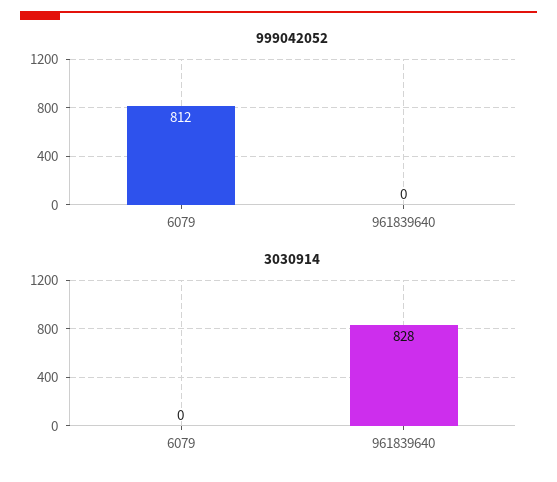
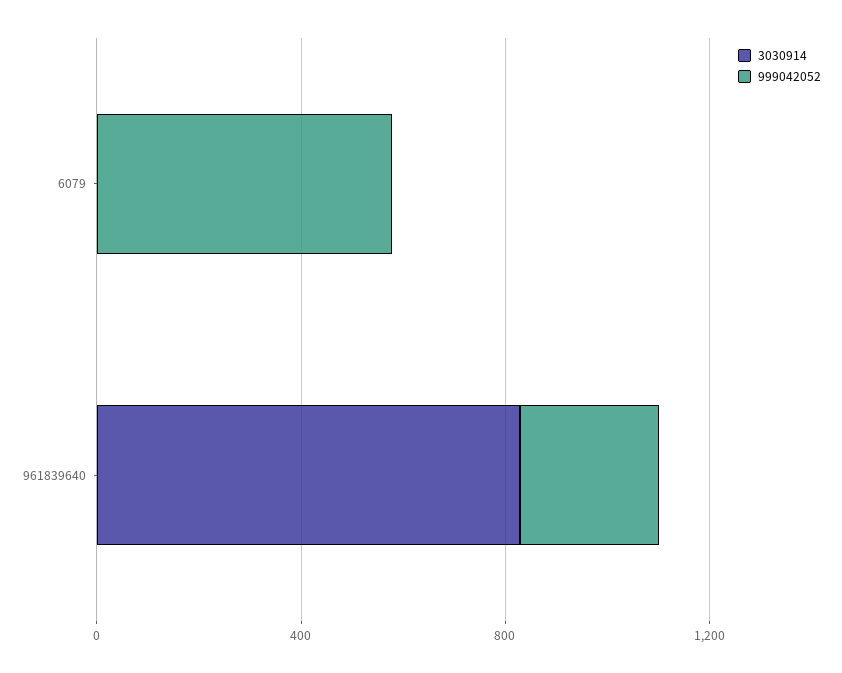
999042052, 6079: 812 -> 600
999042052, 961839640: 0 -> 300

